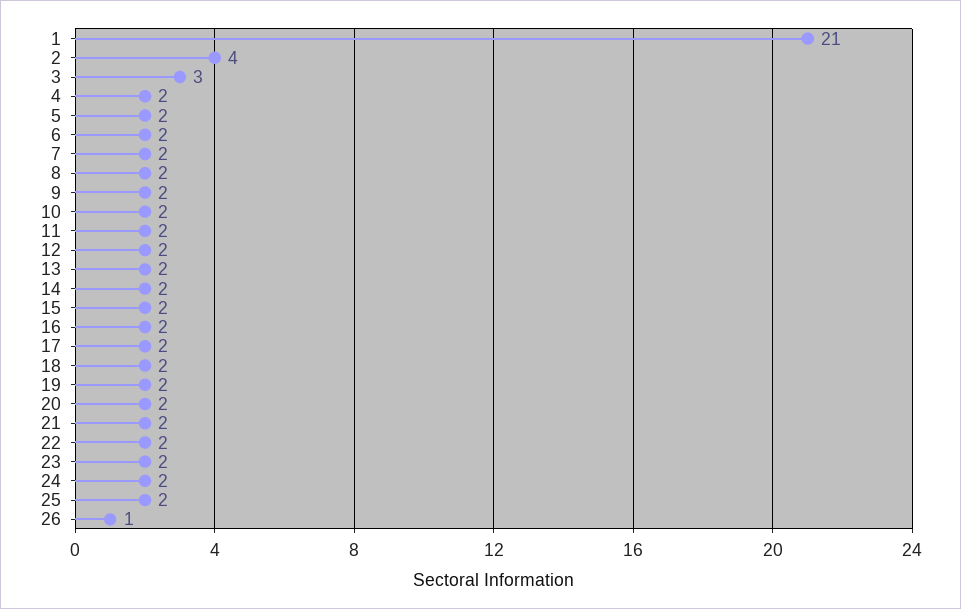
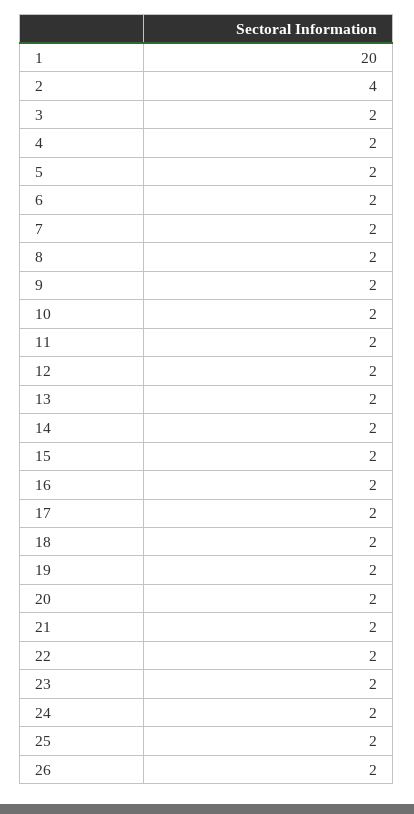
1: 21 -> 20
3: 3 -> 2
26: 1 -> 2

